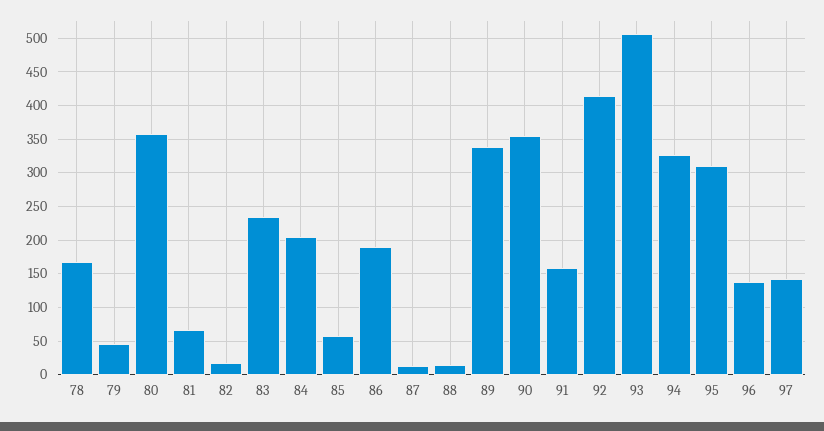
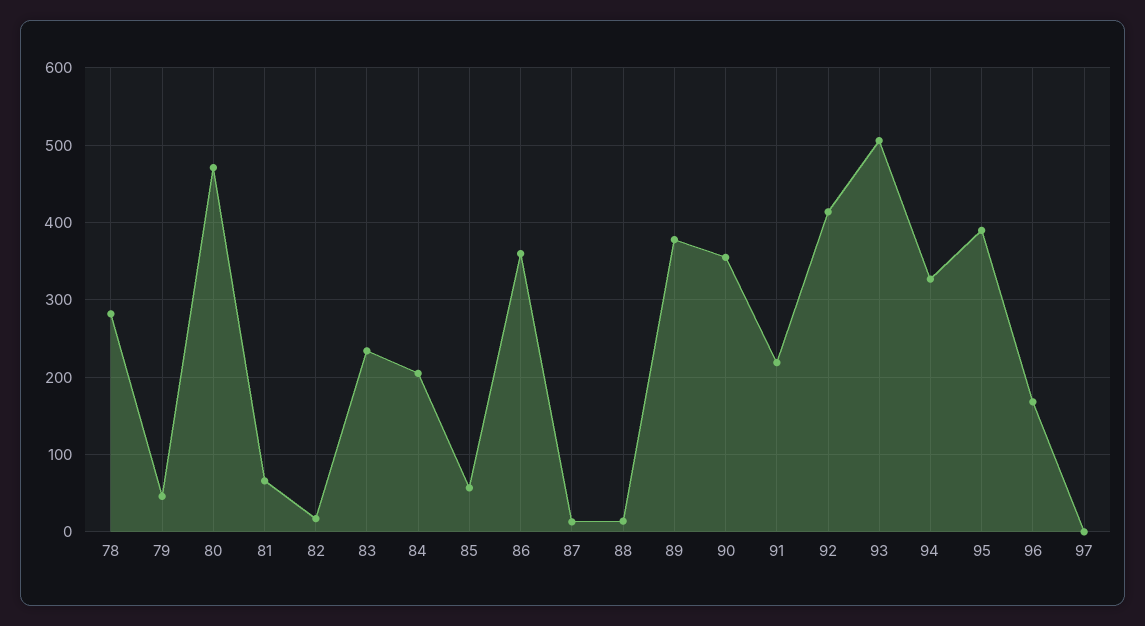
78: 170 -> 280
80: 360 -> 470
86: 190 -> 360
89: 340 -> 380
91: 160 -> 220
95: 310 -> 390
96: 140 -> 170
97: 140 -> 0

